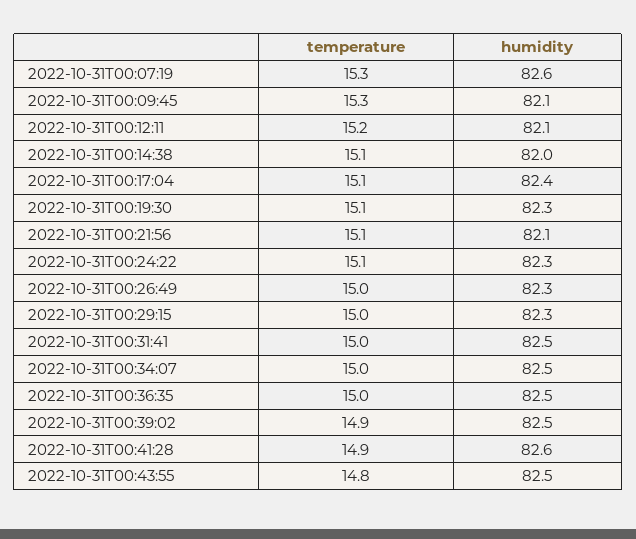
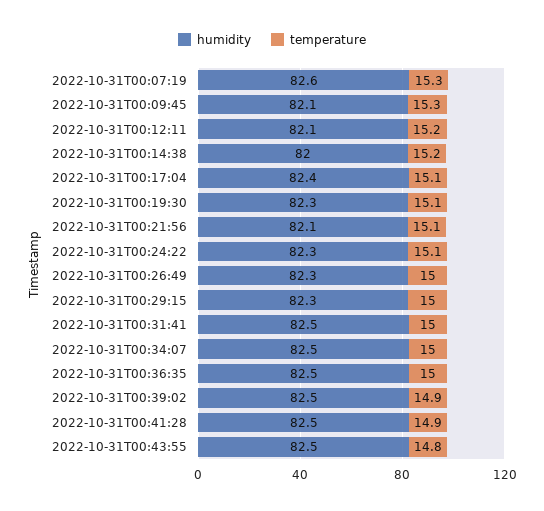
temperature, 2022-10-31T00:14:38: 15.1 -> 15.2
humidity, 2022-10-31T00:41:28: 82.6 -> 82.5

